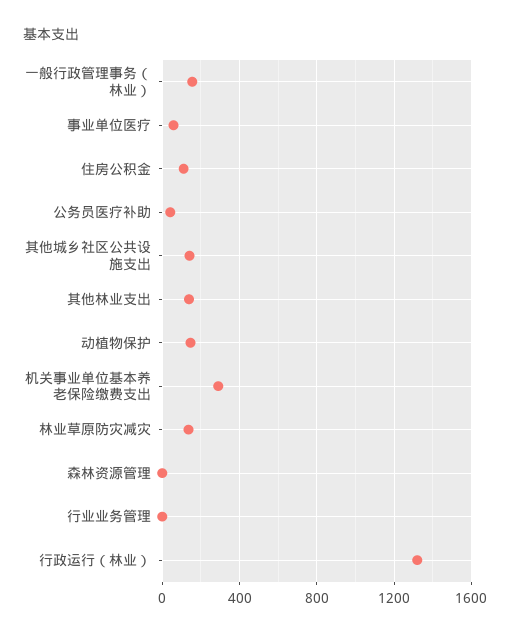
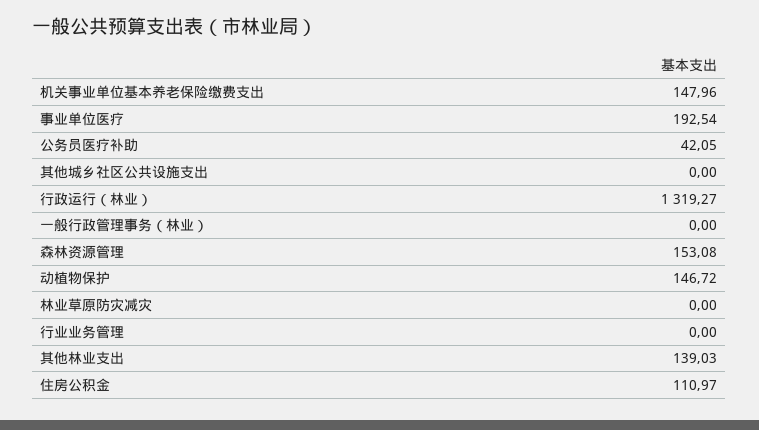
一般行政管理事务（林业）: 150 -> 0
事业单位医疗: 50 -> 192.54
其他城乡社区公共设施支出: 150 -> 0
机关事业单位基本养老保险缴费支出: 300 -> 147.96
林业草原防灾减灾: 150 -> 0
森林资源管理: 0 -> 153.08

